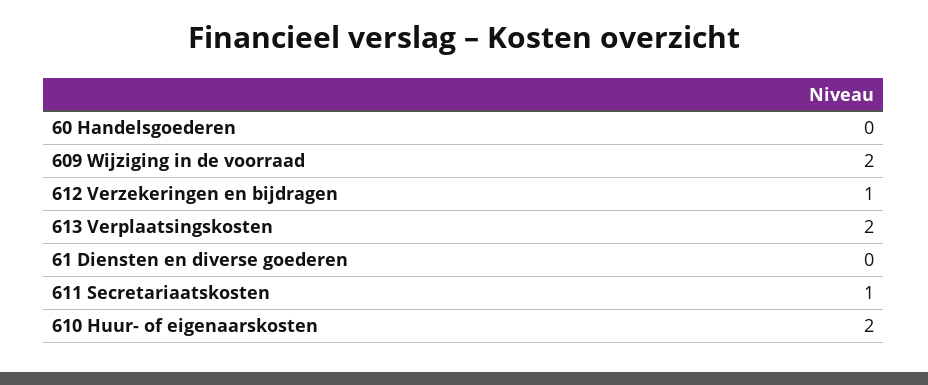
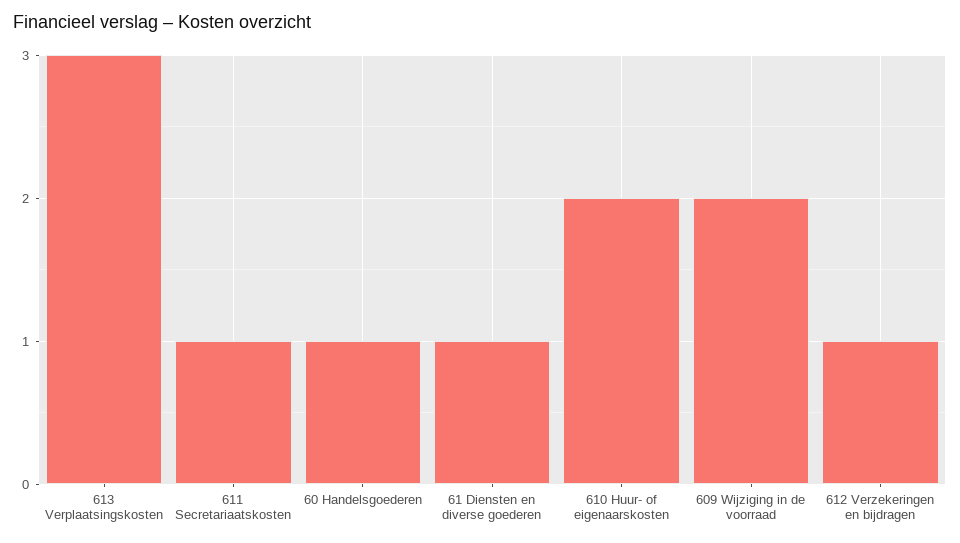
60 Handelsgoederen: 0 -> 1
613 Verplaatsingskosten: 2 -> 3
61 Diensten en diverse goederen: 0 -> 1

